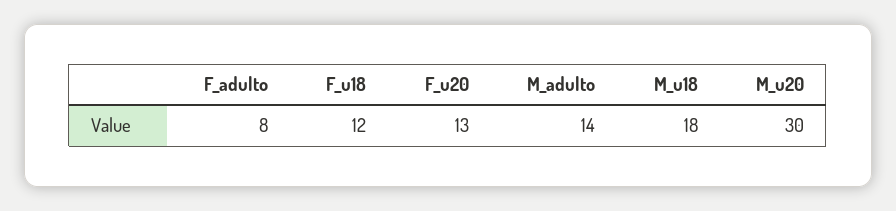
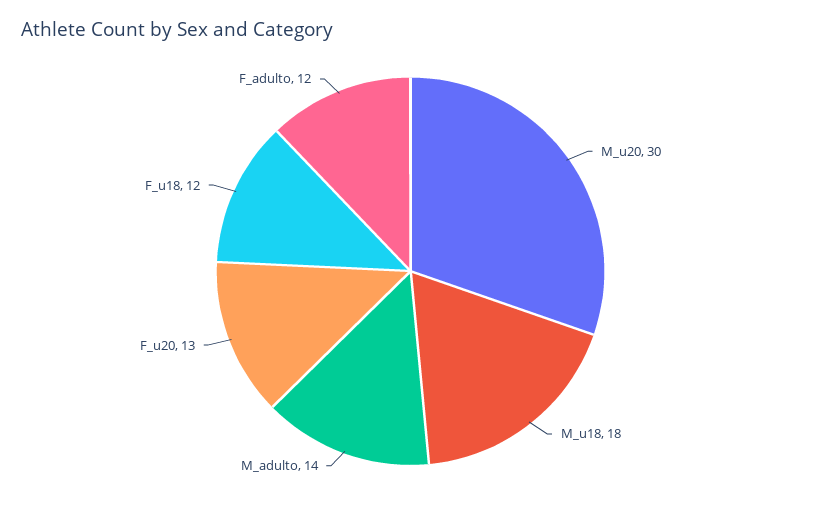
F_adulto: 8 -> 12

